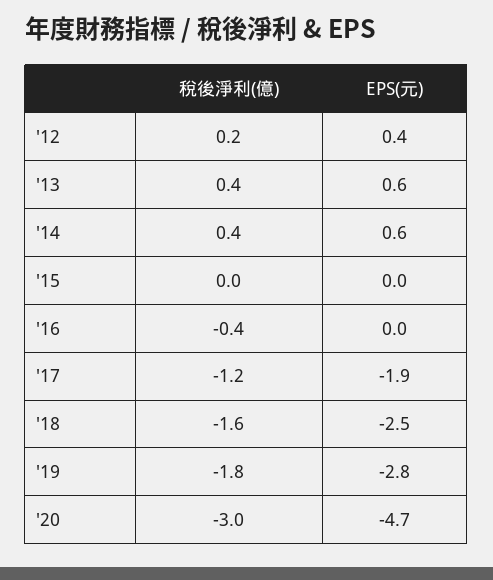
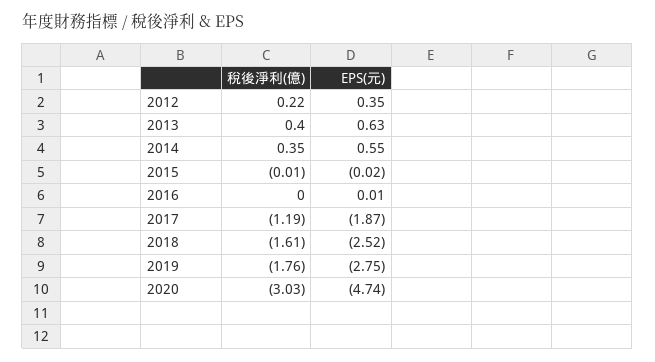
稅後淨利(億), '16: -0.4 -> 0

